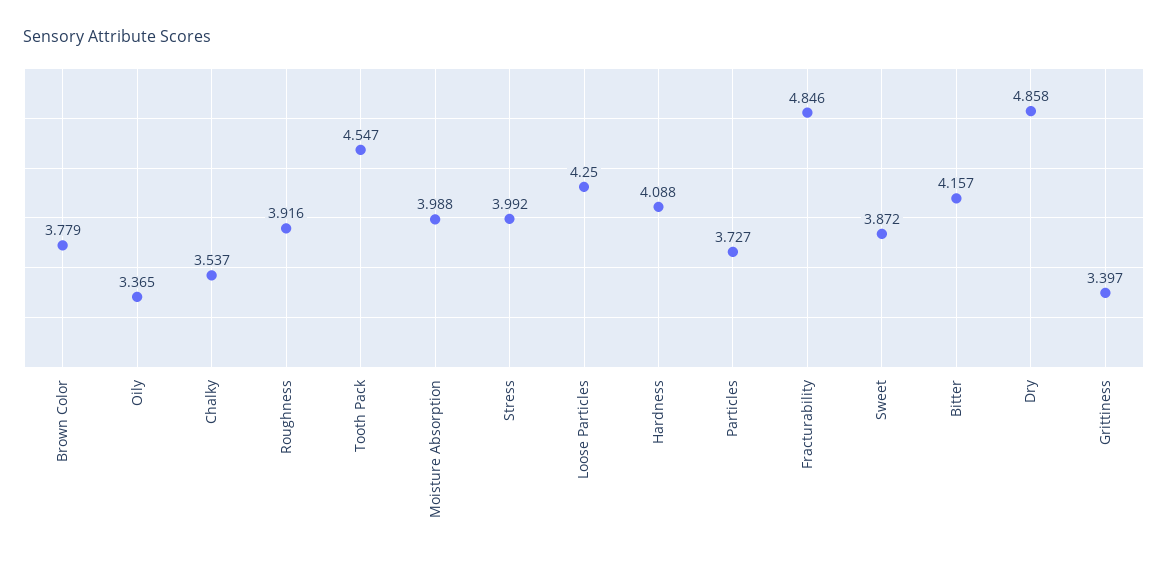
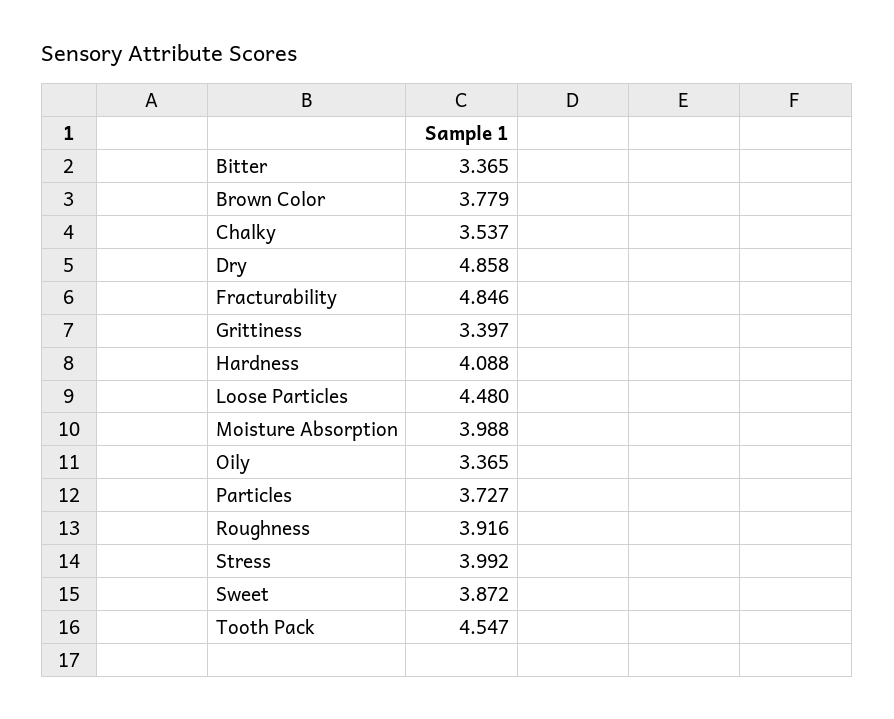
Loose Particles: 4.25 -> 4.48
Bitter: 4.157 -> 3.365

